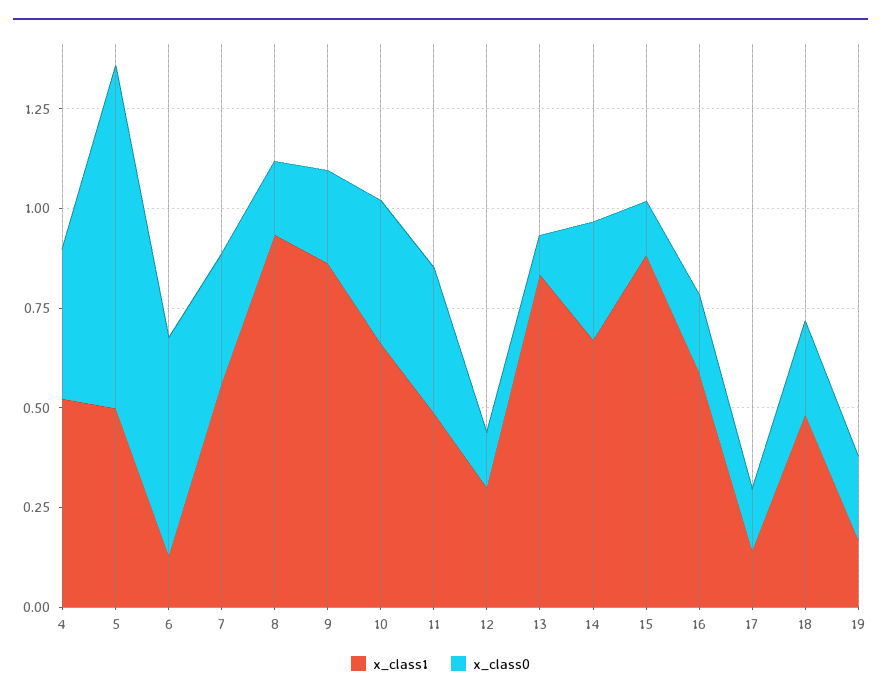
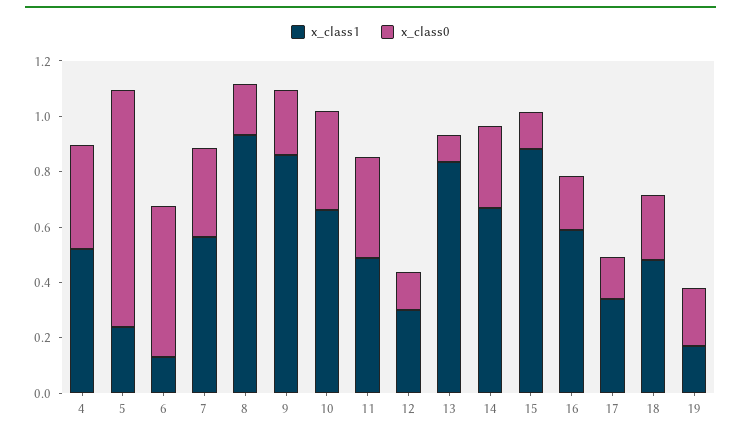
x_class1, 5: 0.5 -> 0.25
x_class1, 17: 0.15 -> 0.35

